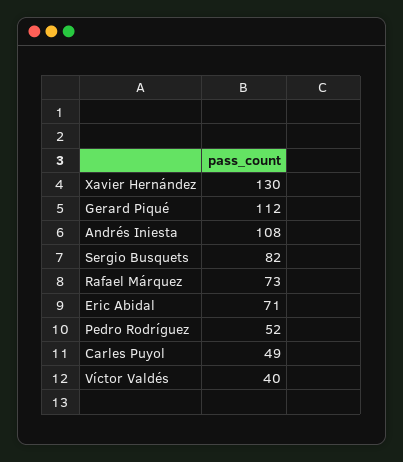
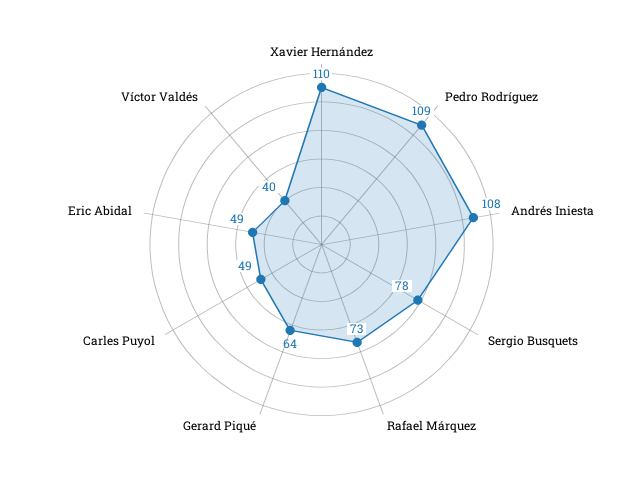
Xavier Hernández: 130 -> 110
Gerard Piqué: 112 -> 64
Sergio Busquets: 82 -> 78
Eric Abidal: 71 -> 49
Pedro Rodríguez: 52 -> 109

